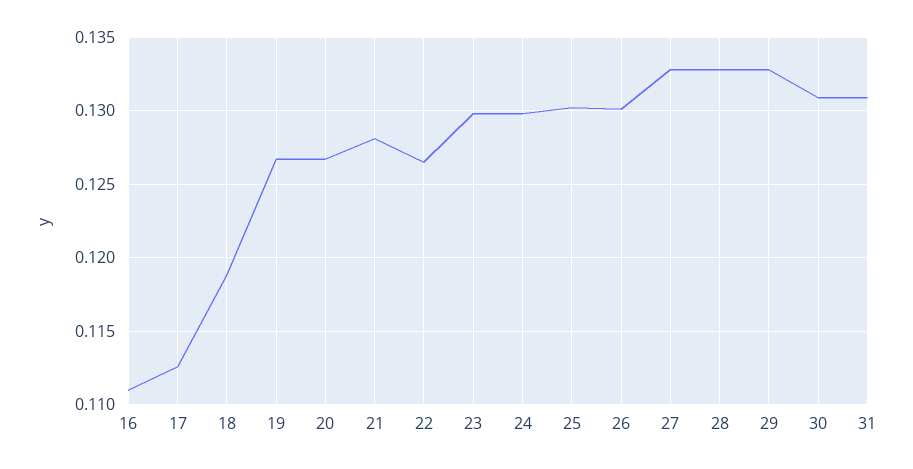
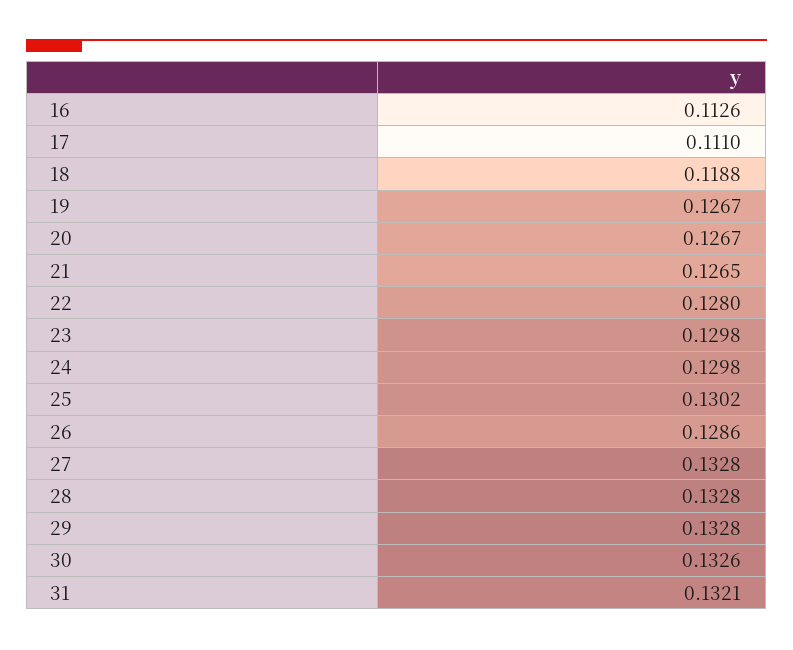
16: 0.111 -> 0.1126
17: 0.1125 -> 0.111
21: 0.128 -> 0.1265
22: 0.1265 -> 0.128
26: 0.13 -> 0.1286
30: 0.131 -> 0.1326
31: 0.131 -> 0.1321

